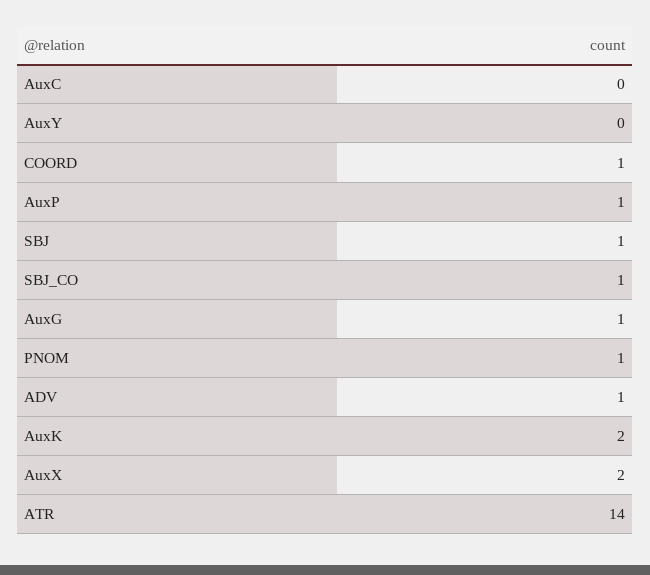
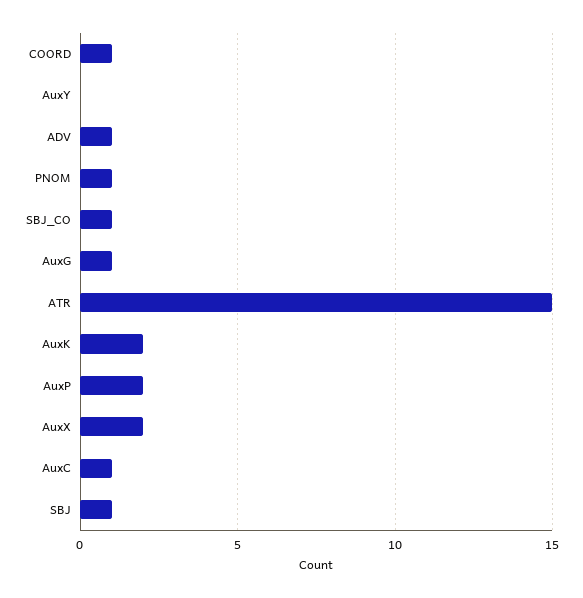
AuxC: 0 -> 1
AuxP: 1 -> 2
ATR: 14 -> 15

